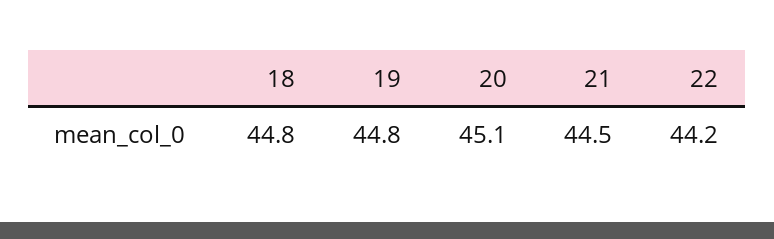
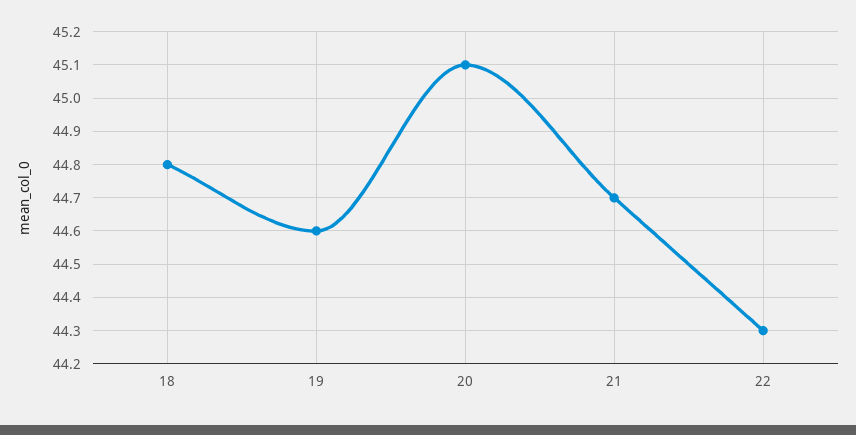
19: 44.8 -> 44.6
21: 44.5 -> 44.7
22: 44.2 -> 44.3

